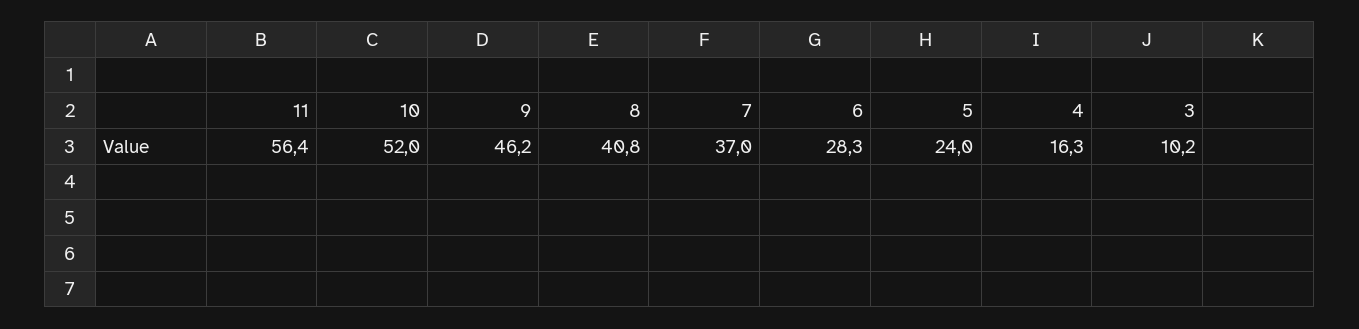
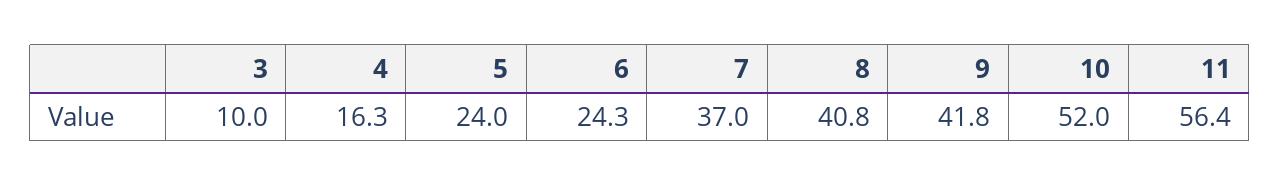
9: 46.2 -> 41.8
6: 28.3 -> 24.3
3: 10.2 -> 10

